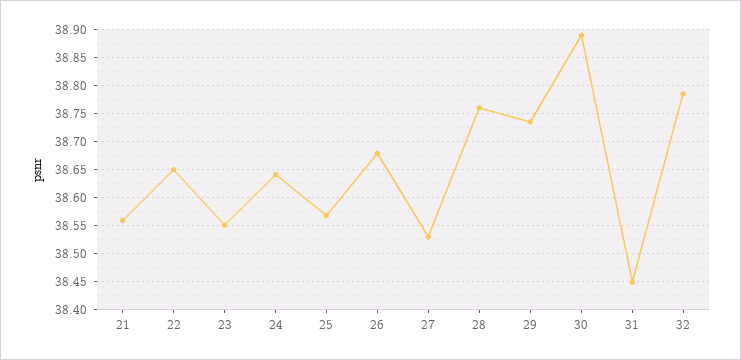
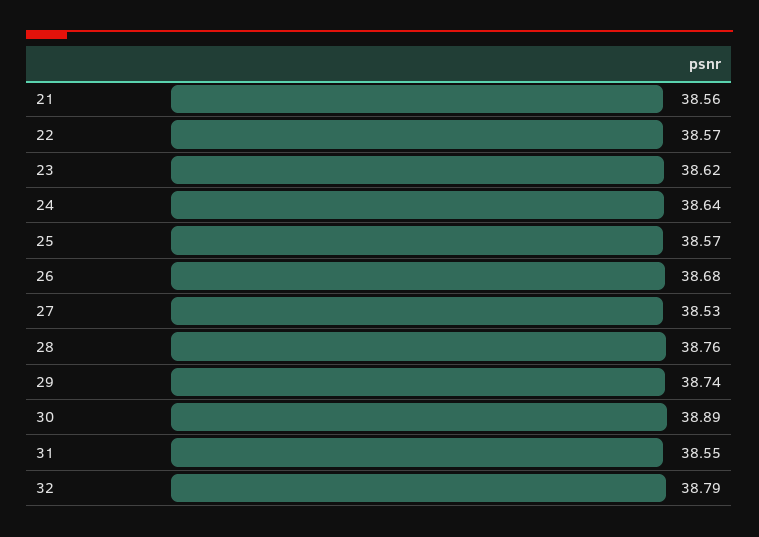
22: 38.65 -> 38.57
23: 38.55 -> 38.62
31: 38.45 -> 38.55

